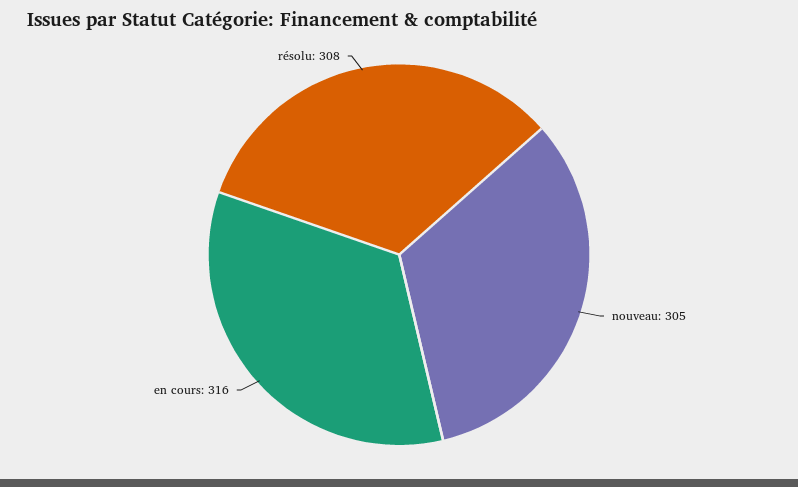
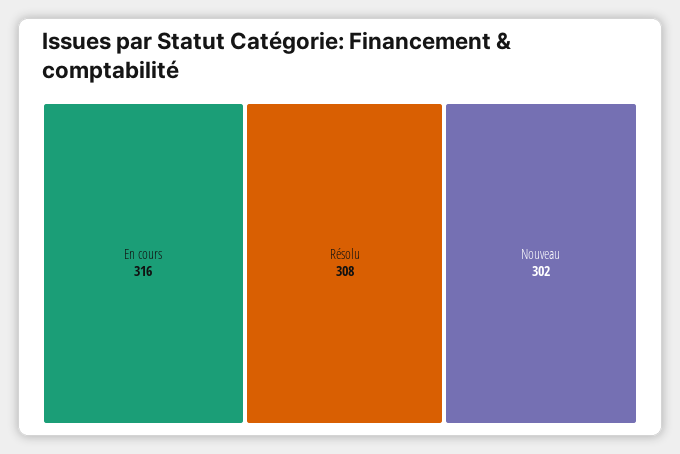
nouveau: 305 -> 302

